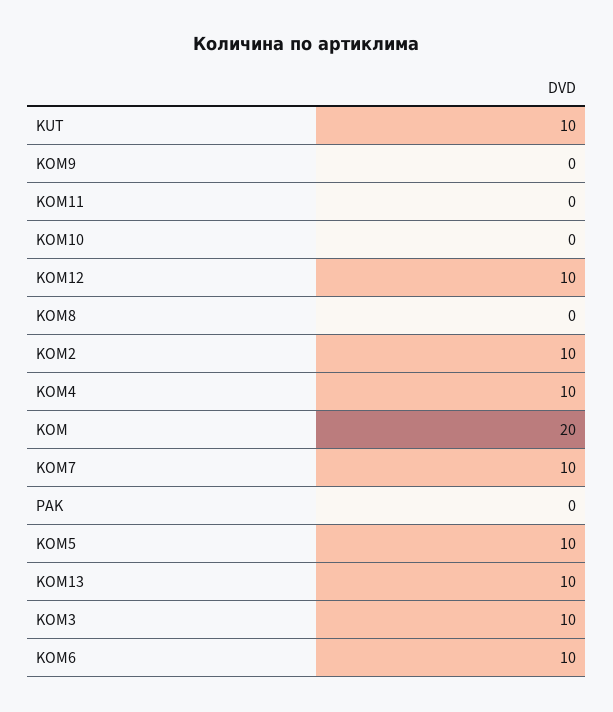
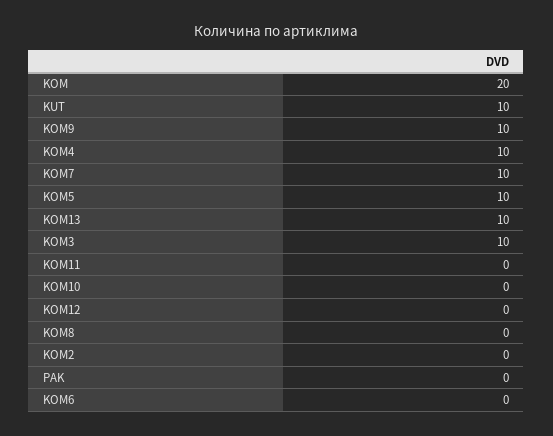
KOM9: 0 -> 10
KOM12: 10 -> 0
KOM2: 10 -> 0
KOM6: 10 -> 0

